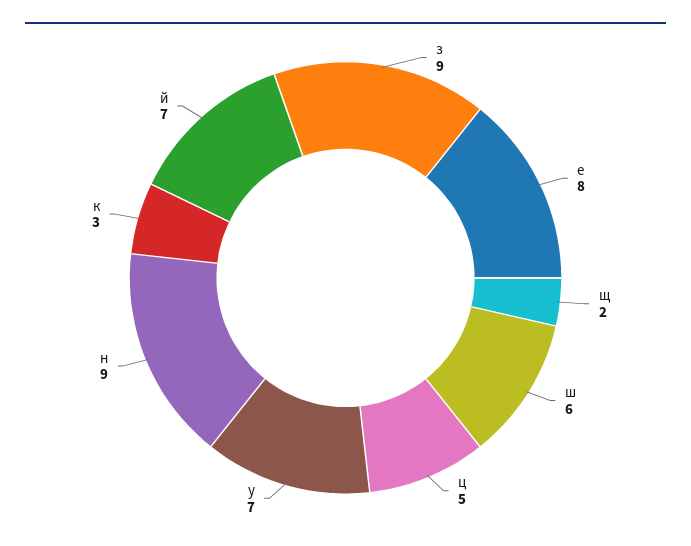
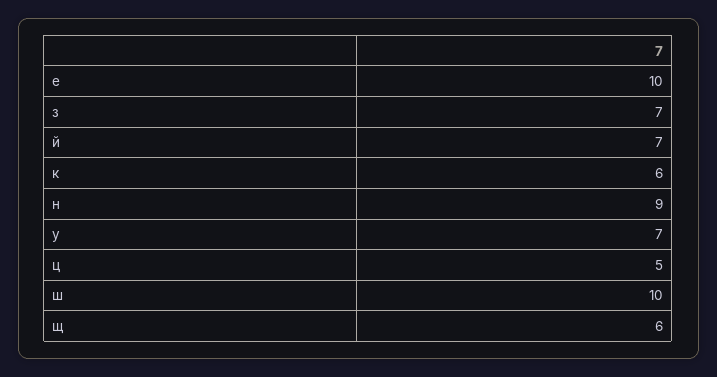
з: 9 -> 7
е: 8 -> 10
щ: 2 -> 6
ш: 6 -> 10
к: 3 -> 6

